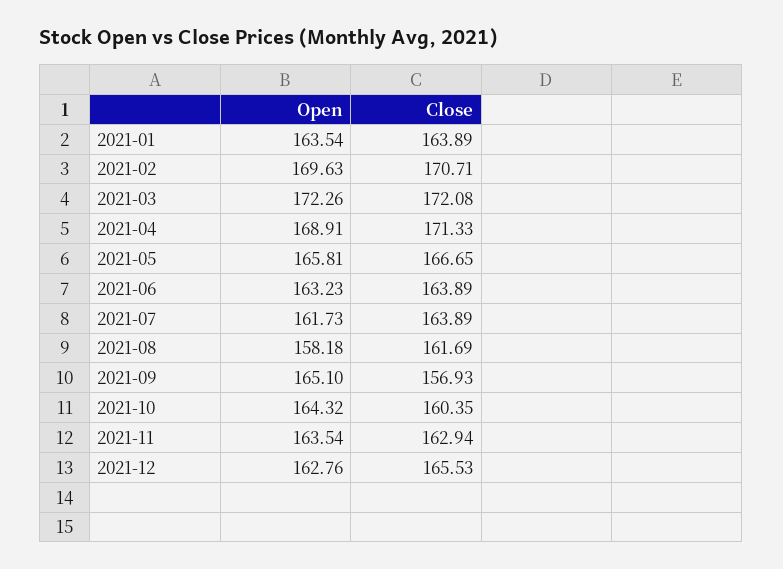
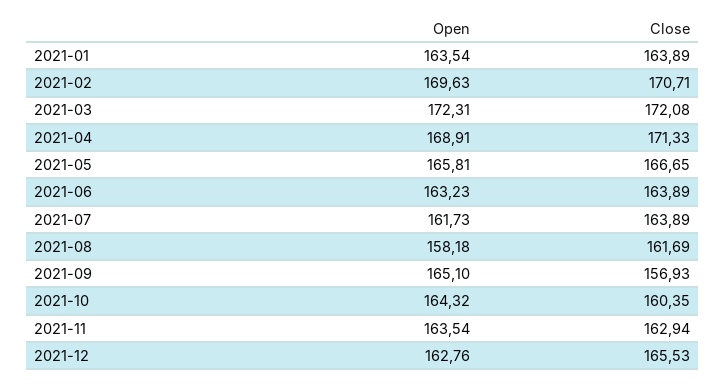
Open, 2021-03: 172.26 -> 172.31

